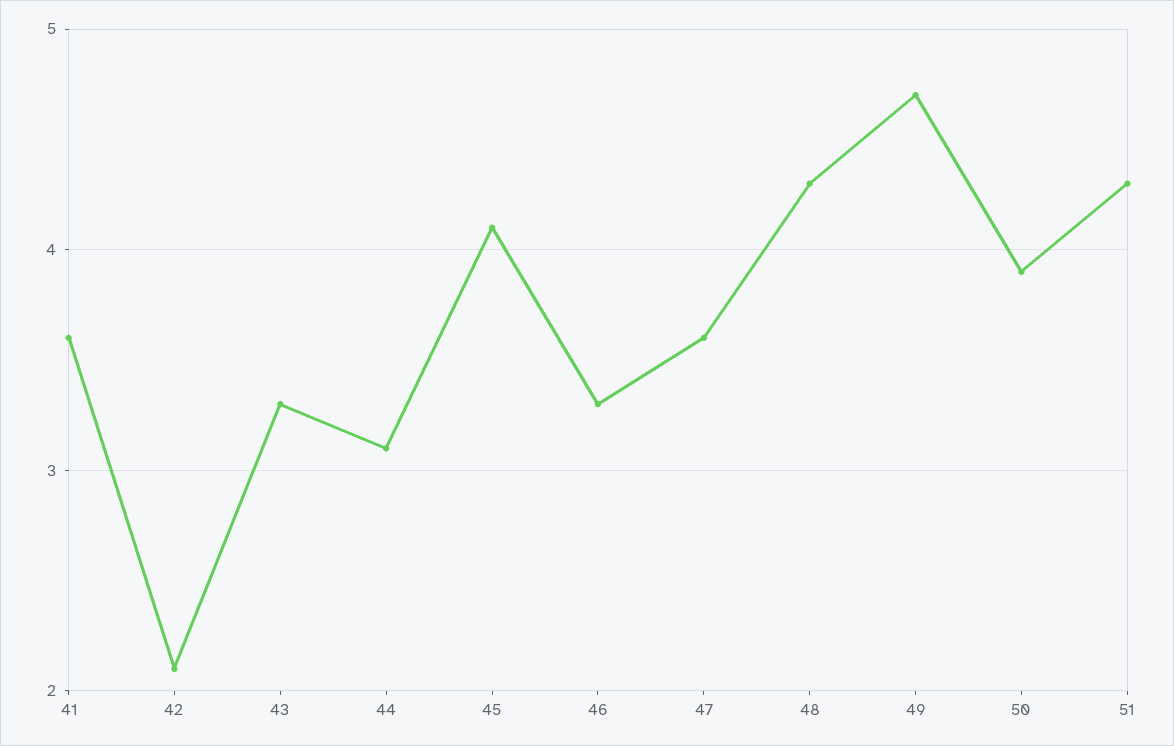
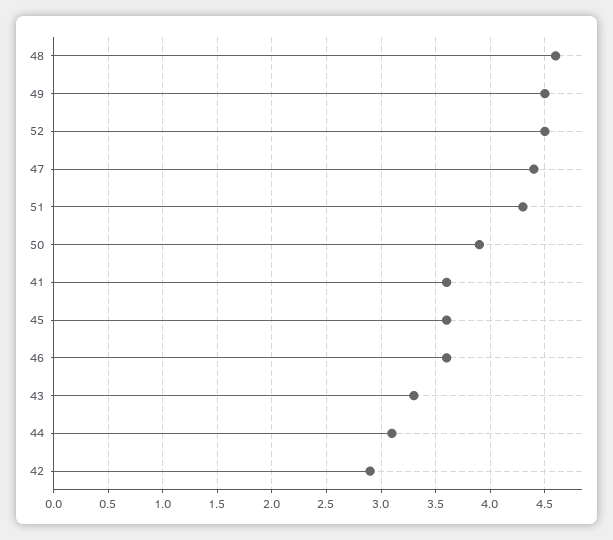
42: 2.1 -> 2.9
45: 4.1 -> 3.6
46: 3.3 -> 3.6
47: 3.6 -> 4.4
48: 4.3 -> 4.6
49: 4.7 -> 4.5
52: none -> 4.5

